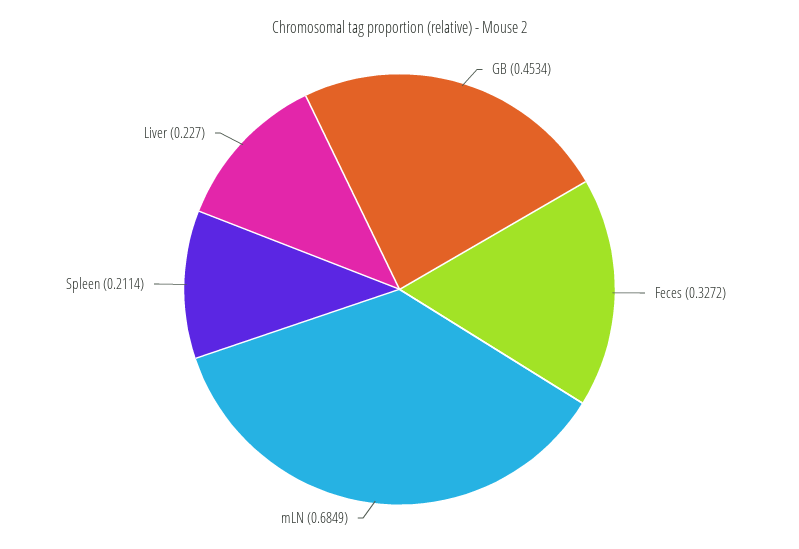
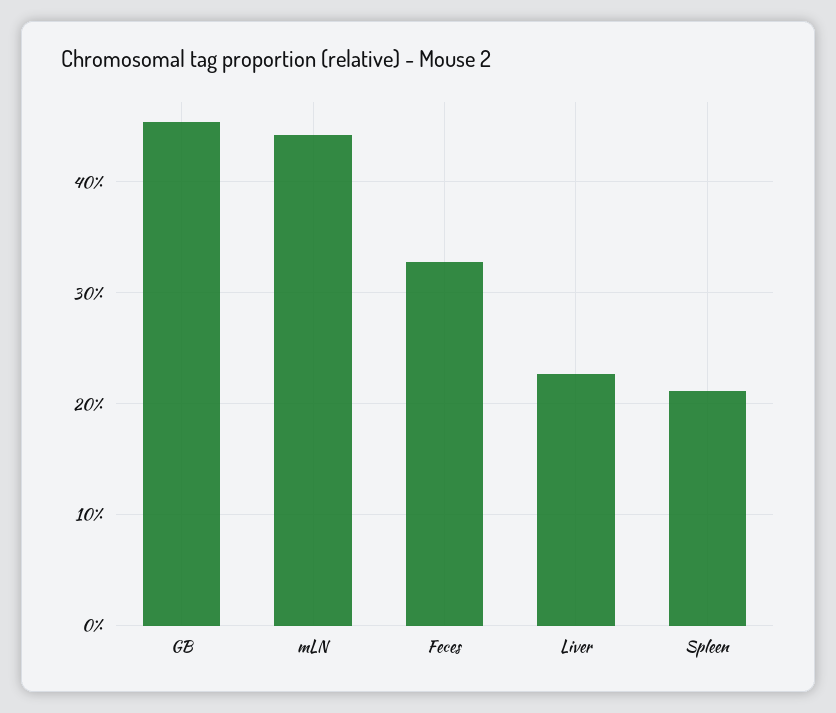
mLN: 0.6849 -> 0.44

